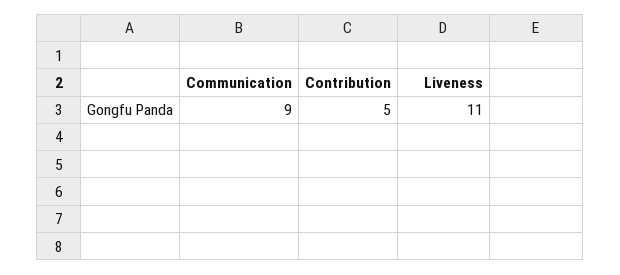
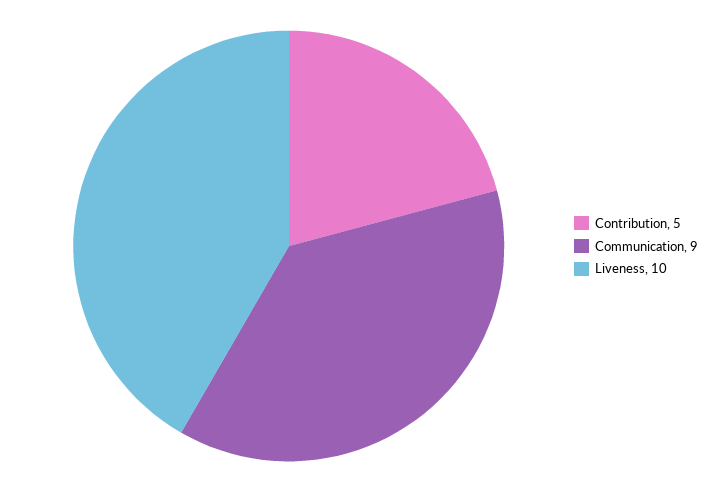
Liveness: 11 -> 10

